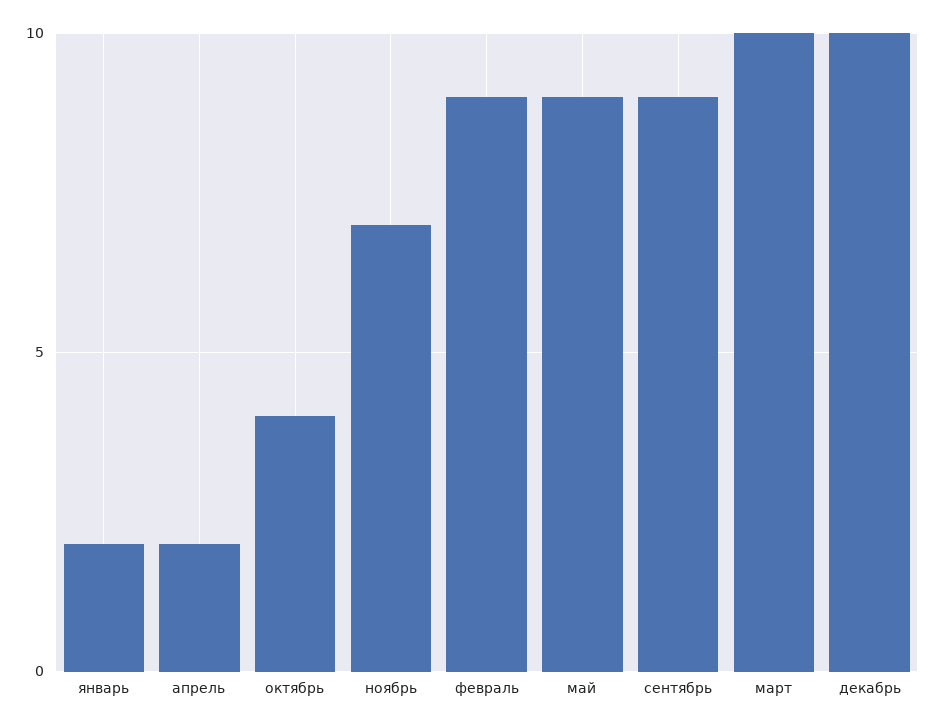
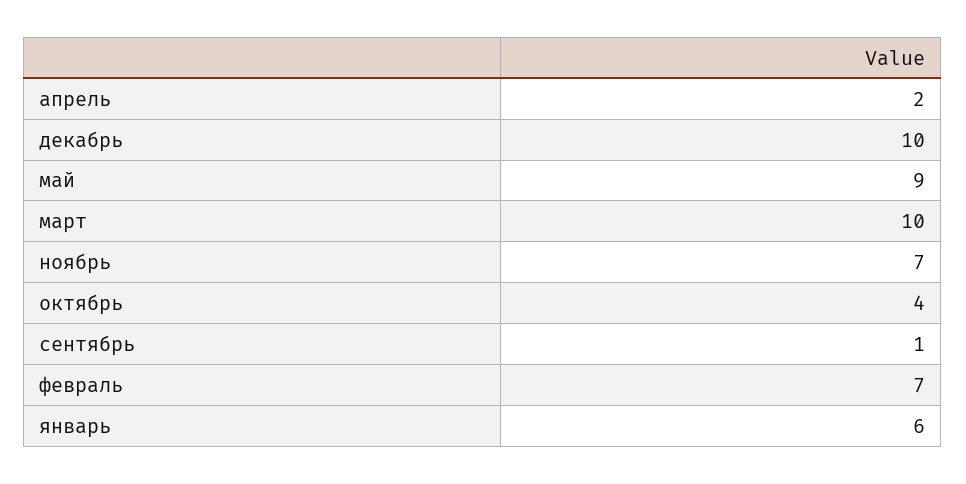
январь: 2 -> 6
февраль: 9 -> 7
сентябрь: 9 -> 1

